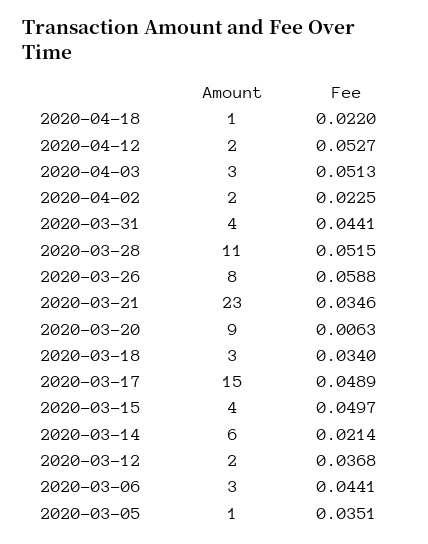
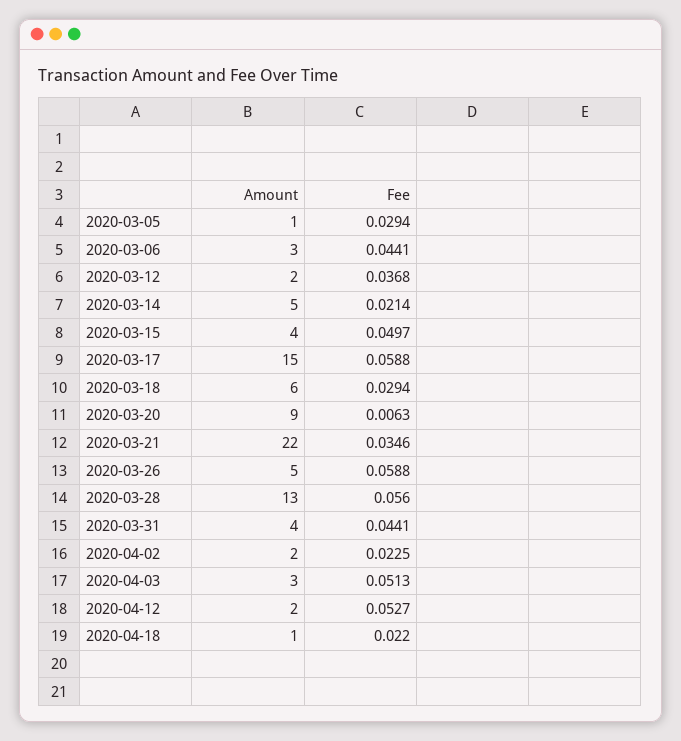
Amount, 2020-03-28: 11 -> 13
Fee, 2020-03-28: 0.0515 -> 0.056
Amount, 2020-03-26: 8 -> 5
Amount, 2020-03-21: 23 -> 22
Amount, 2020-03-18: 3 -> 6
Fee, 2020-03-18: 0.034 -> 0.0294
Fee, 2020-03-17: 0.0489 -> 0.0588
Amount, 2020-03-14: 6 -> 5
Fee, 2020-03-05: 0.0351 -> 0.0294

